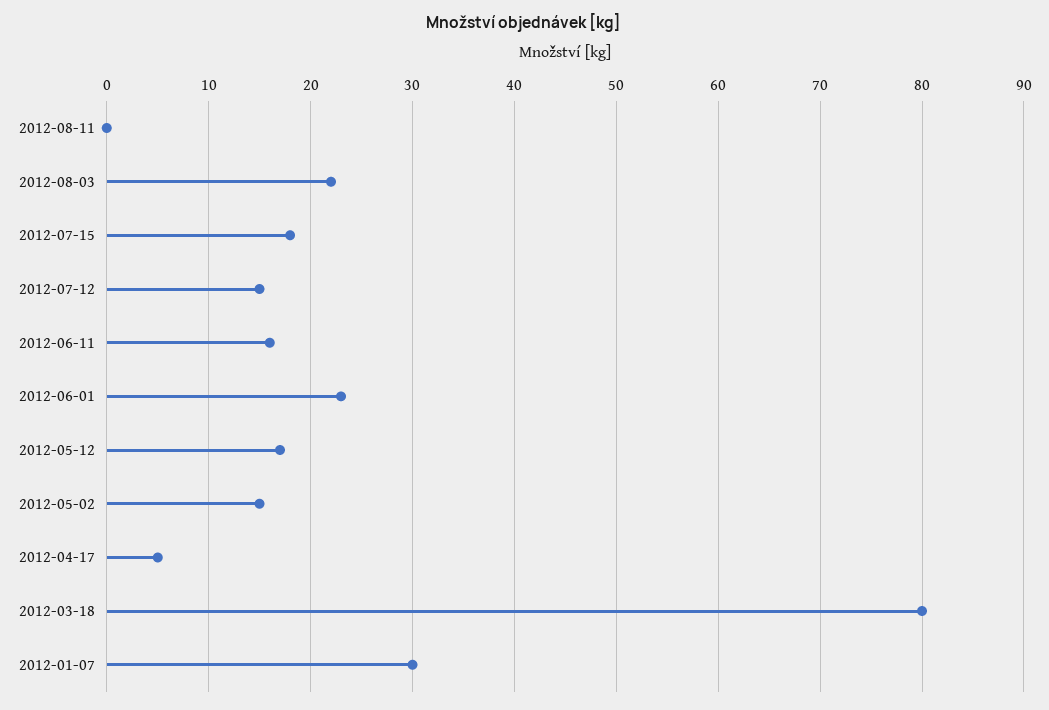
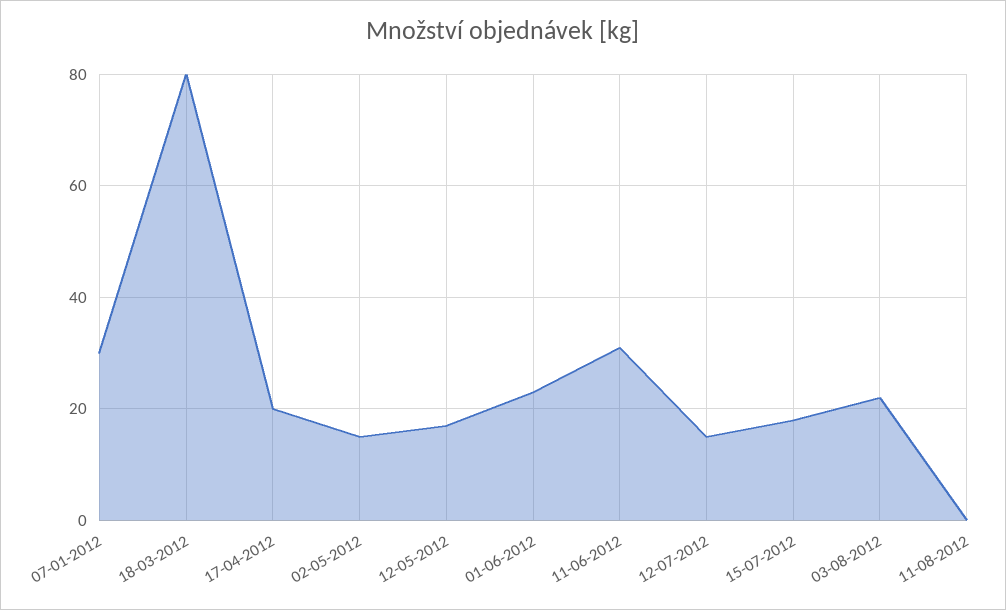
2012-06-11: 16 -> 30
2012-04-17: 5 -> 20

